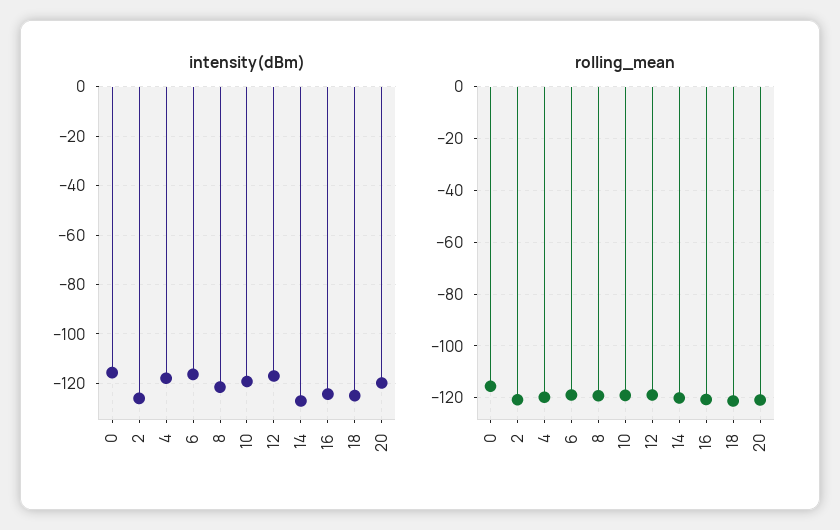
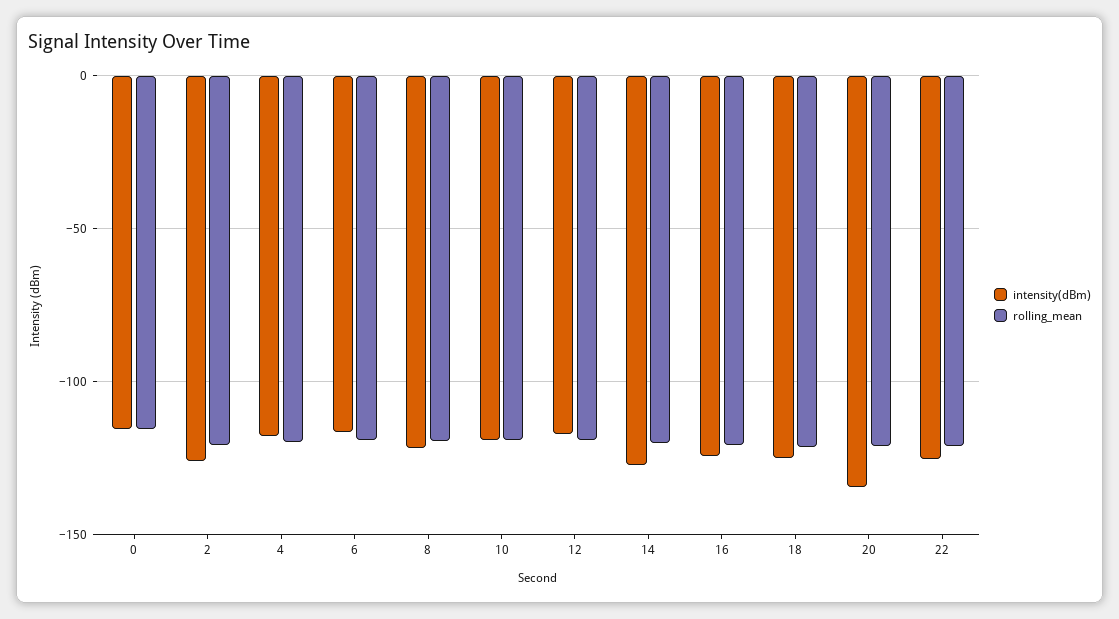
intensity(dBm), 20: -120 -> -135
intensity(dBm), 22: none -> -125
rolling_mean, 22: none -> -120

